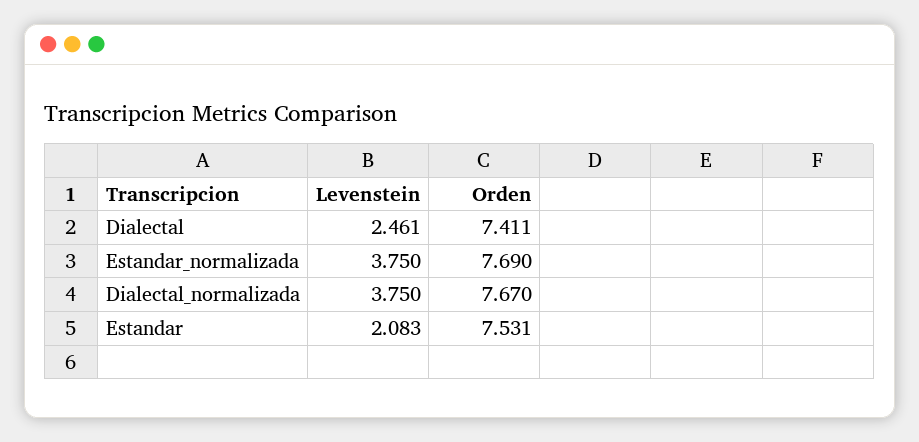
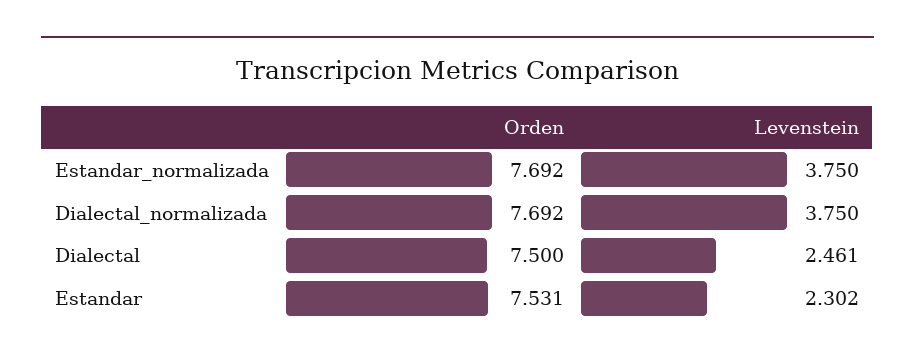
Orden, Dialectal: 7.411 -> 7.5
Orden, Estandar_normalizada: 7.69 -> 7.692
Orden, Dialectal_normalizada: 7.67 -> 7.692
Levenstein, Estandar: 2.083 -> 2.302

